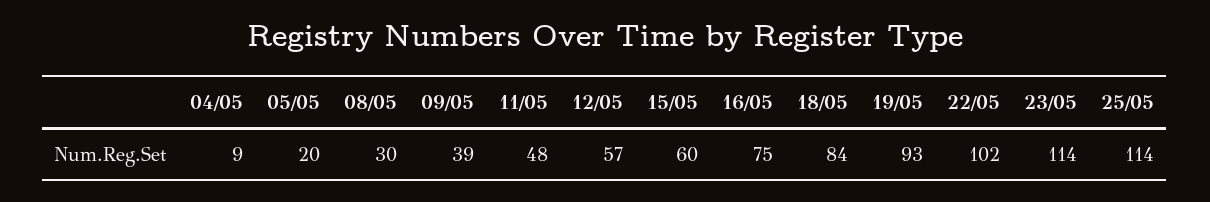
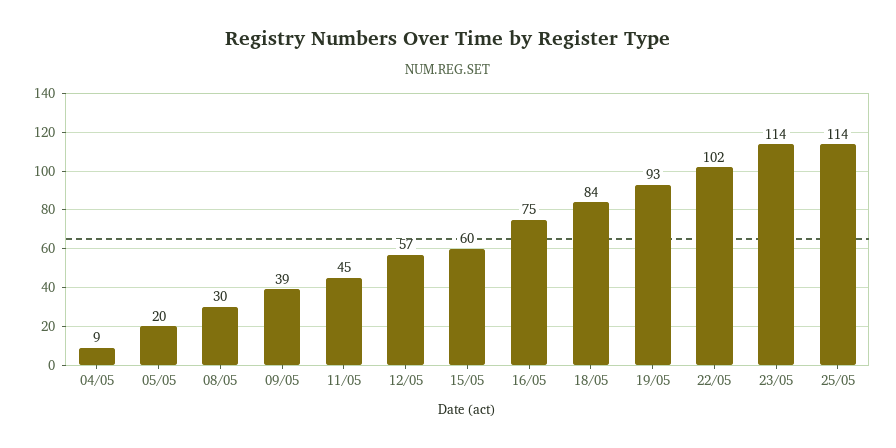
11/05: 48 -> 45

